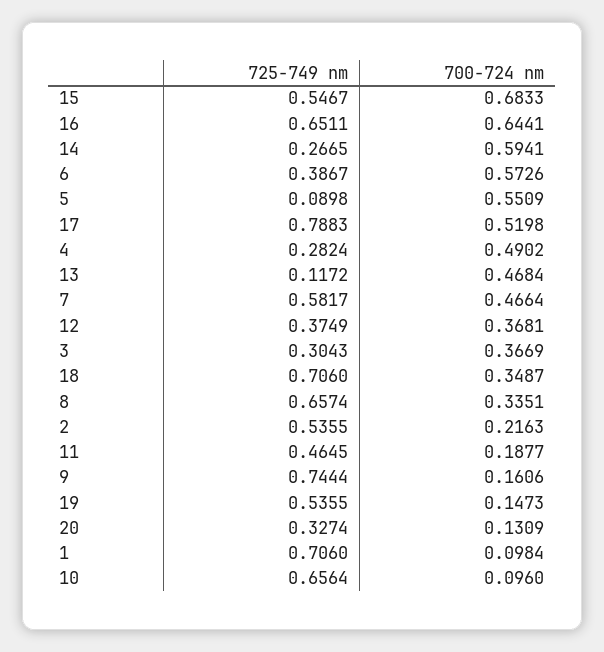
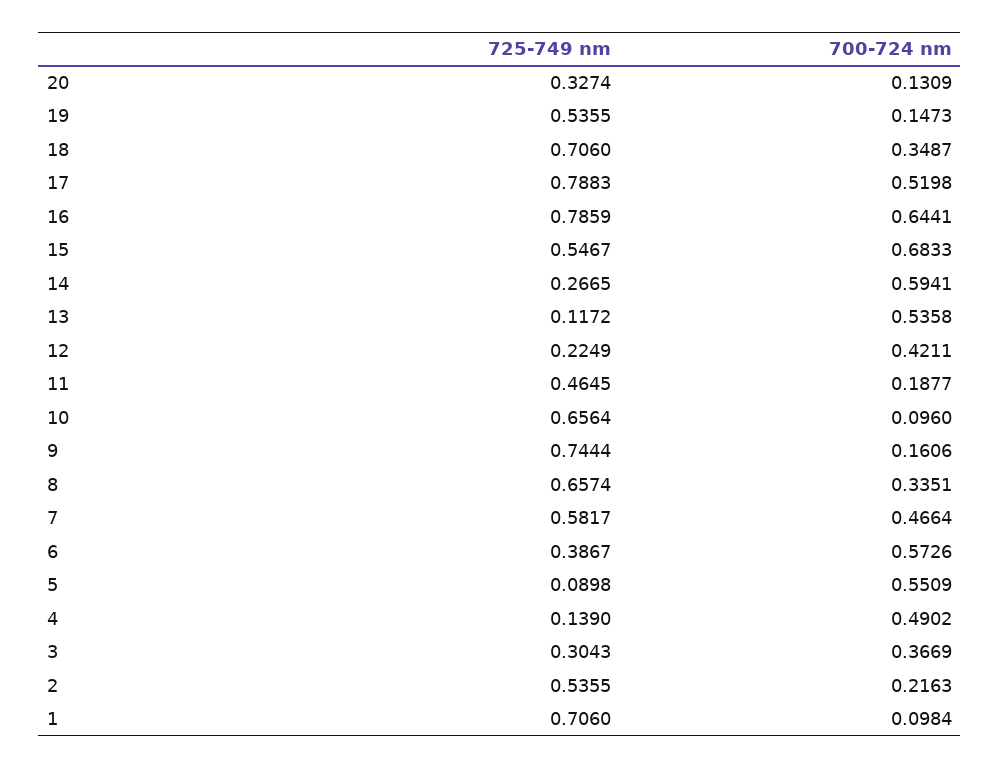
725-749 nm, 16: 0.6511 -> 0.7859
725-749 nm, 4: 0.2824 -> 0.139
700-724 nm, 13: 0.4684 -> 0.5358
725-749 nm, 12: 0.3749 -> 0.2249
700-724 nm, 12: 0.3681 -> 0.4211

